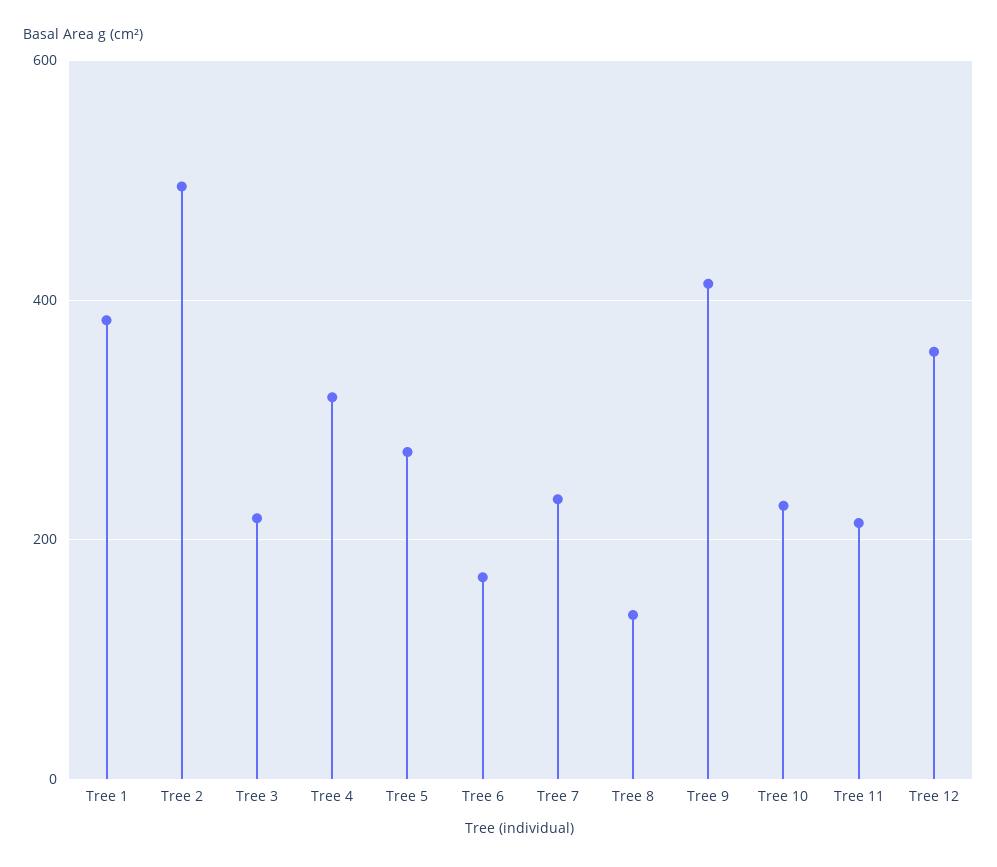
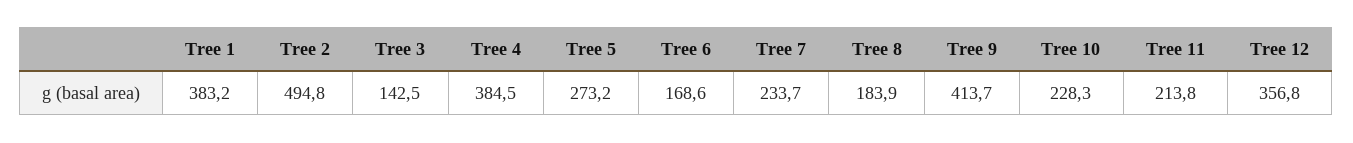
Tree 3: 220 -> 142.5
Tree 4: 320 -> 384.5
Tree 8: 140 -> 183.9

